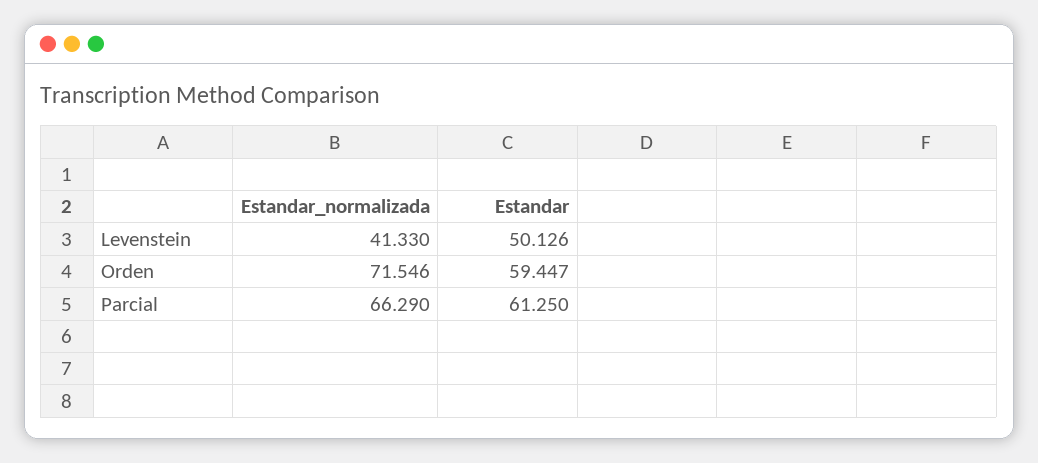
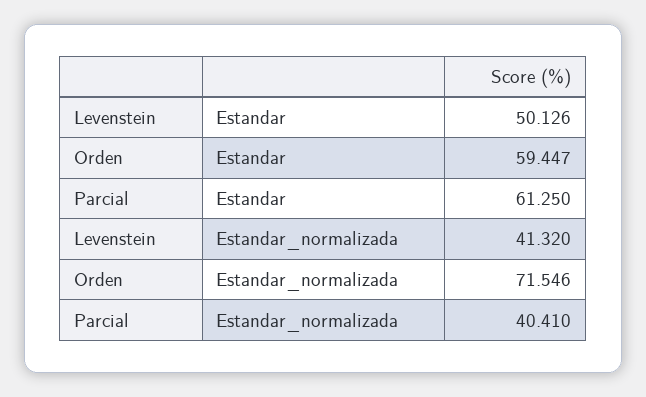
Estandar_normalizada, Levenstein: 41.33 -> 41.32
Estandar_normalizada, Parcial: 66.29 -> 40.41

